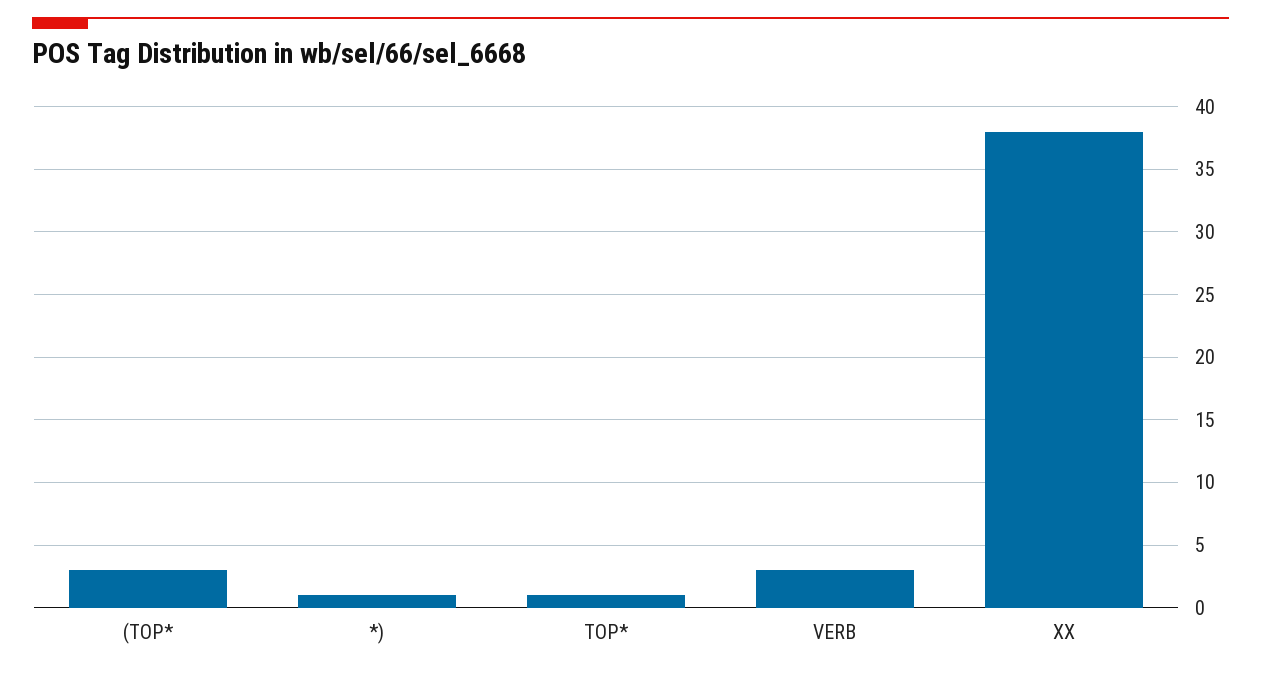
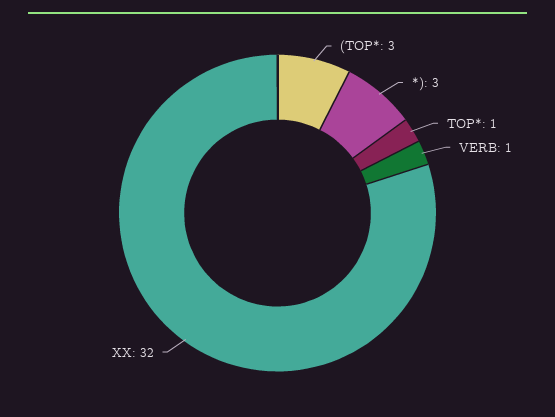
*): 1 -> 3
VERB: 3 -> 1
XX: 38 -> 32

